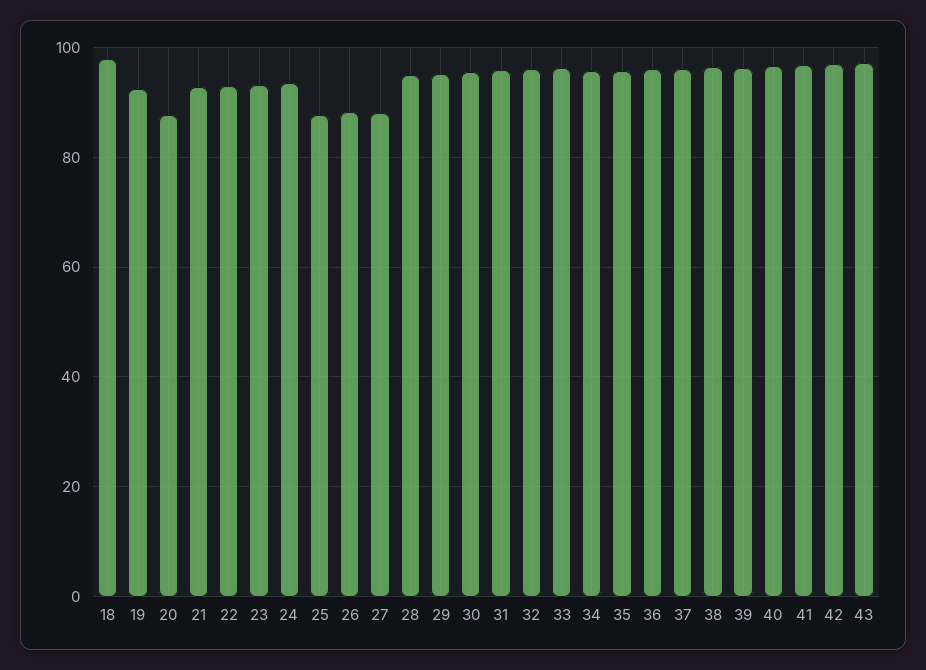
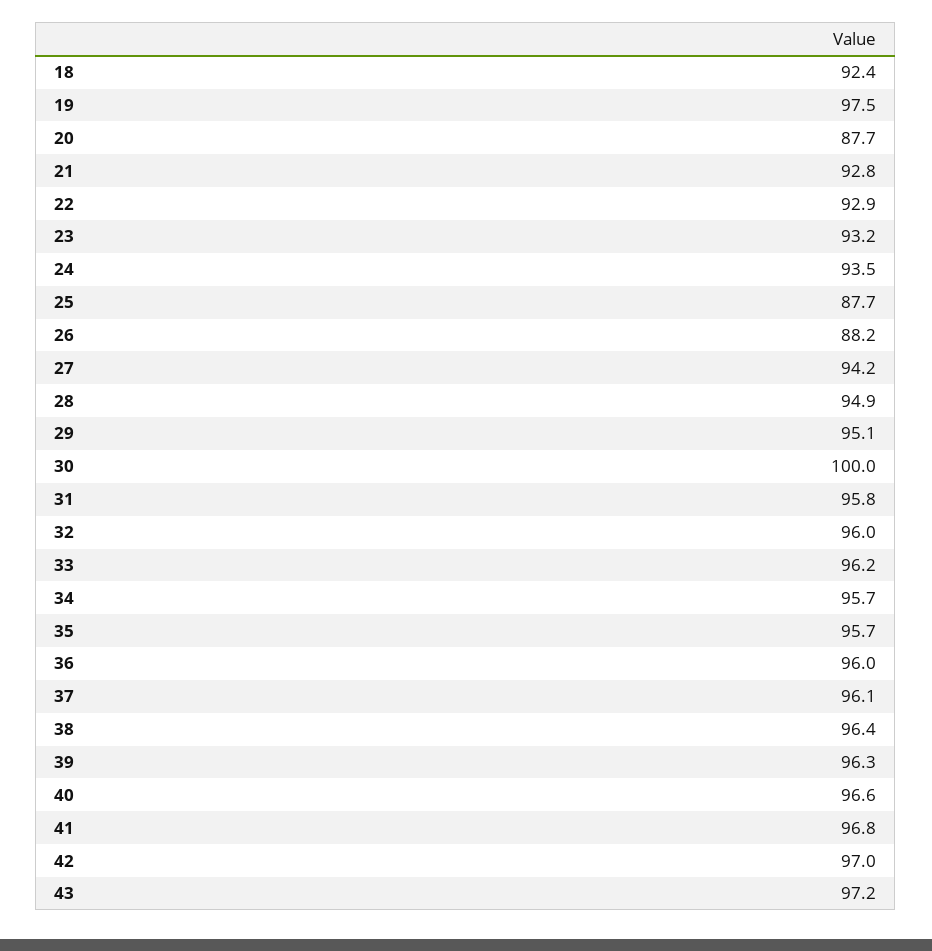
18: 98 -> 92.4
19: 92 -> 97.5
27: 88 -> 94.2
30: 96 -> 100

